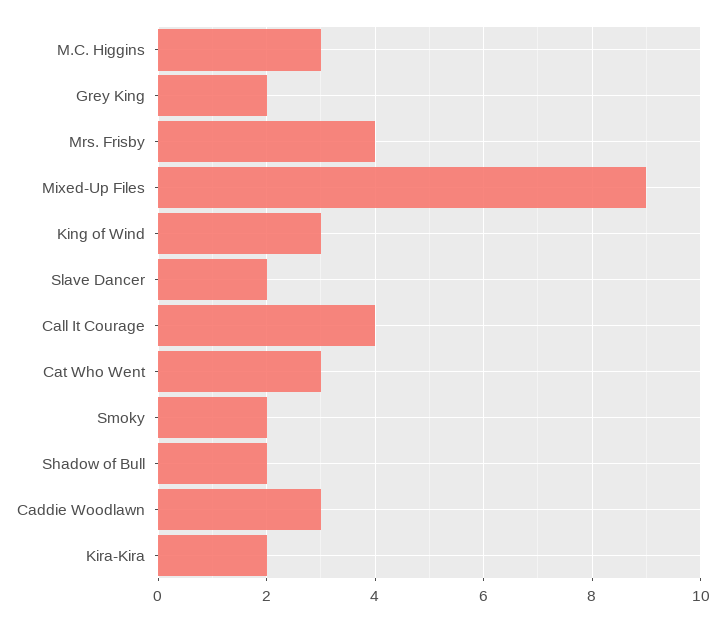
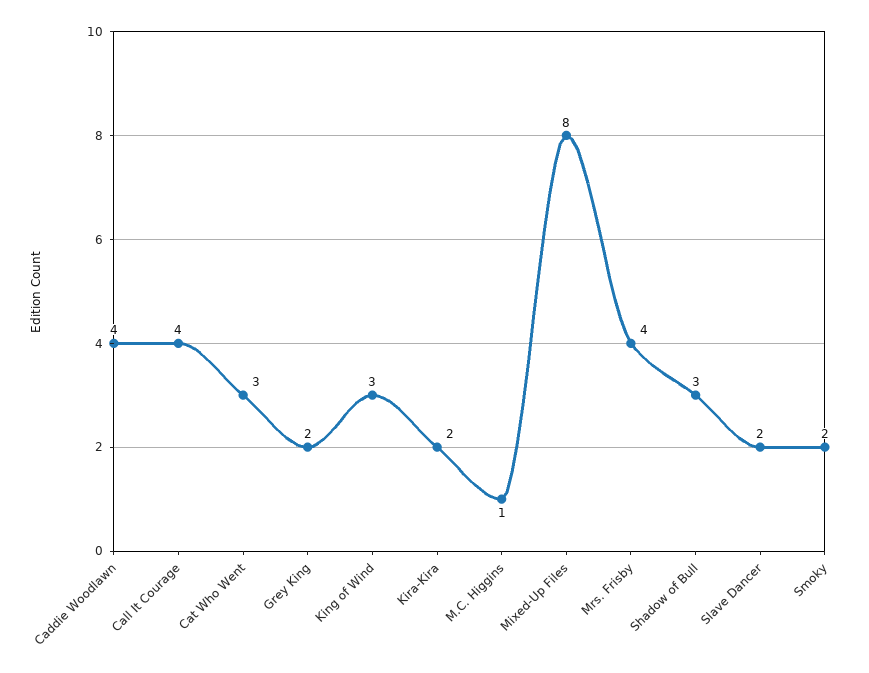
M.C. Higgins: 3 -> 1
Mixed-Up Files: 9 -> 8
Shadow of Bull: 2 -> 3
Caddie Woodlawn: 3 -> 4

